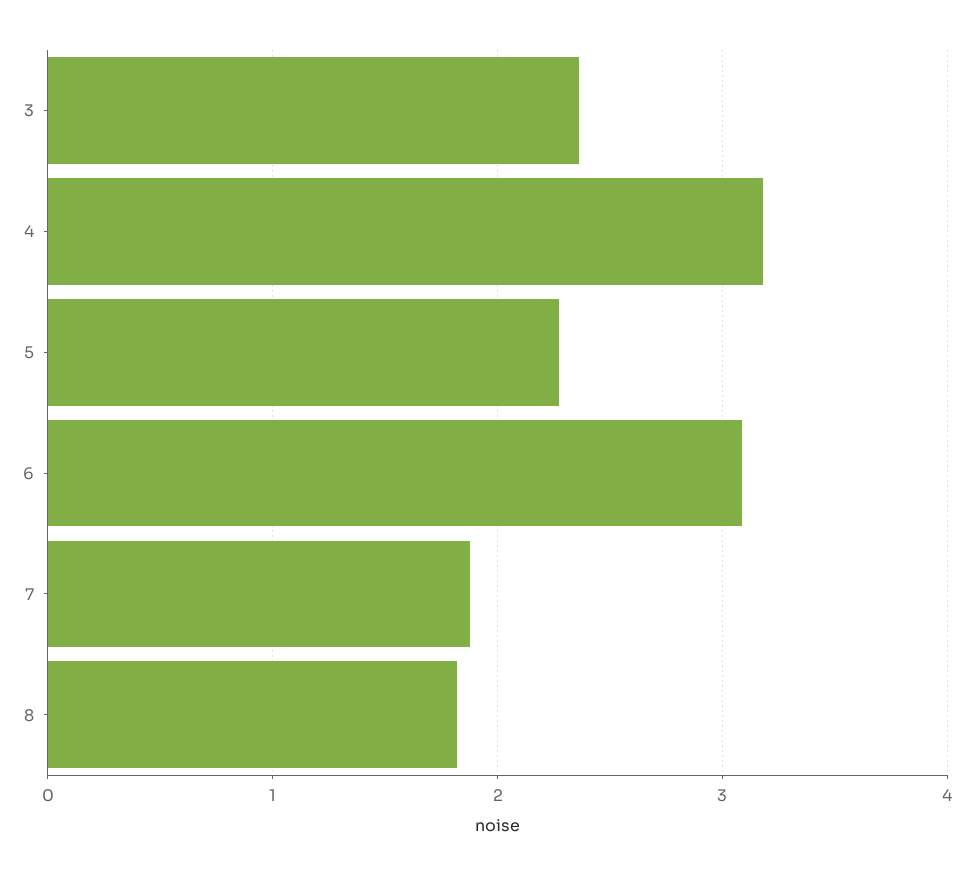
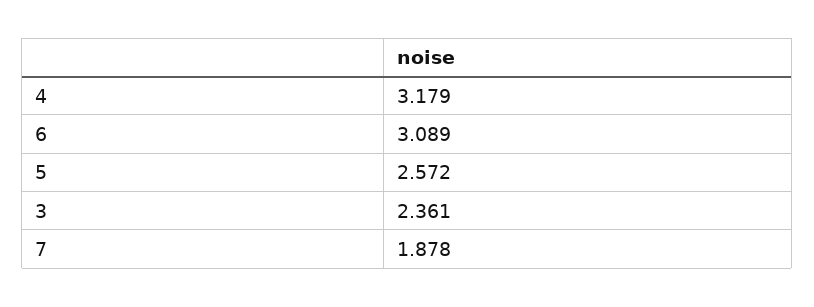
5: 2.3 -> 2.572
8: 1.8 -> none

